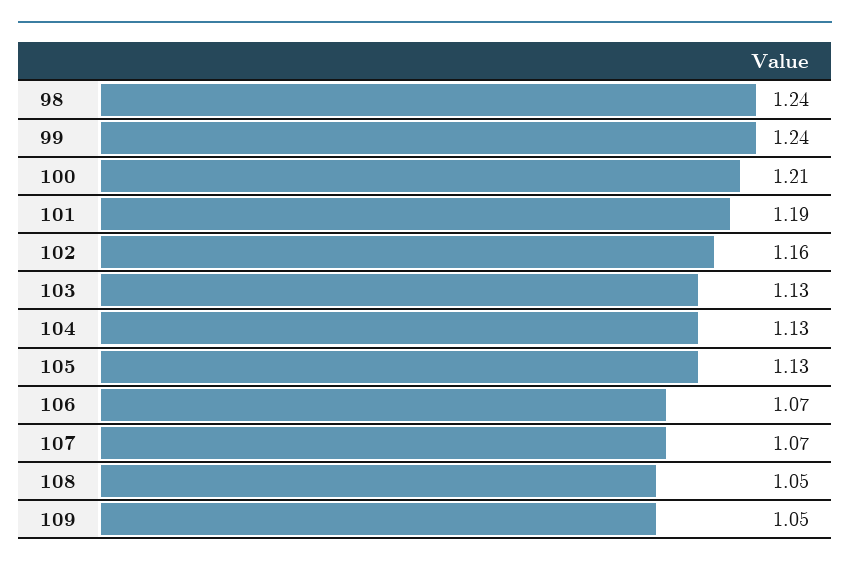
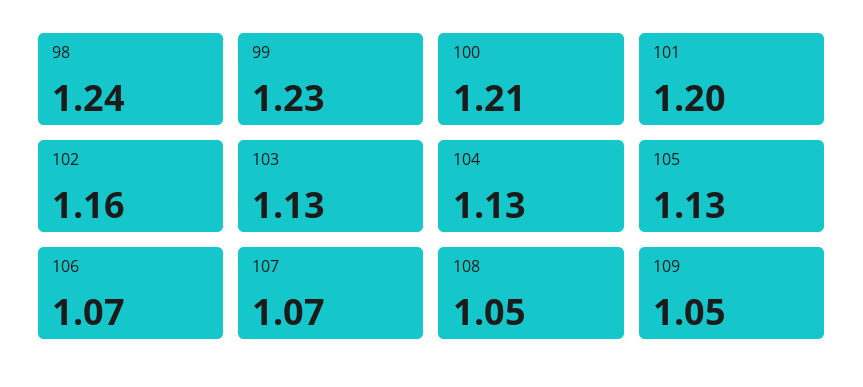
99: 1.24 -> 1.23
101: 1.19 -> 1.2

